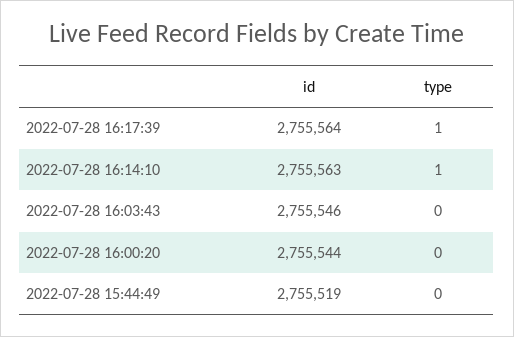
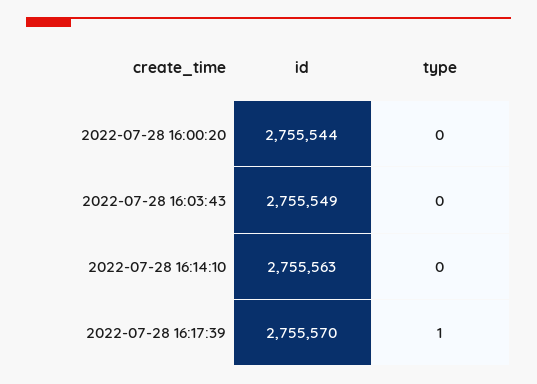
id, 2022-07-28 16:17:39: 2755564 -> 2755570
type, 2022-07-28 16:14:10: 1 -> 0
id, 2022-07-28 16:03:43: 2755546 -> 2755549
id, 2022-07-28 15:44:49: 2755519 -> none
type, 2022-07-28 15:44:49: 0 -> none

